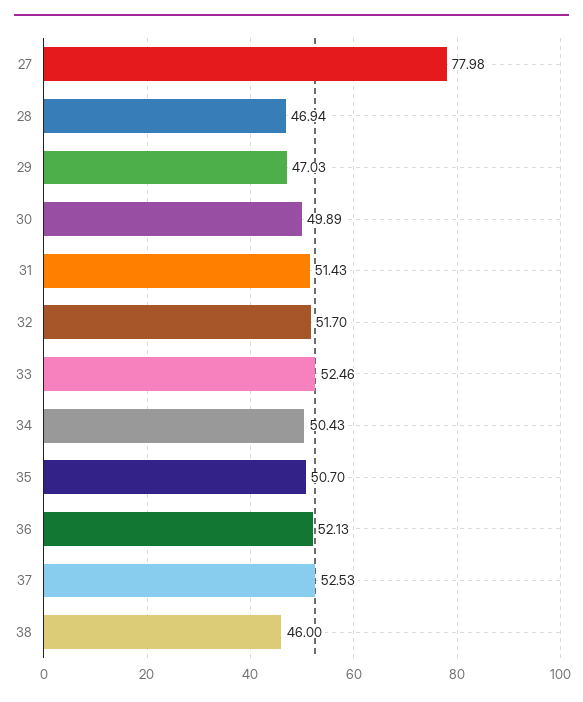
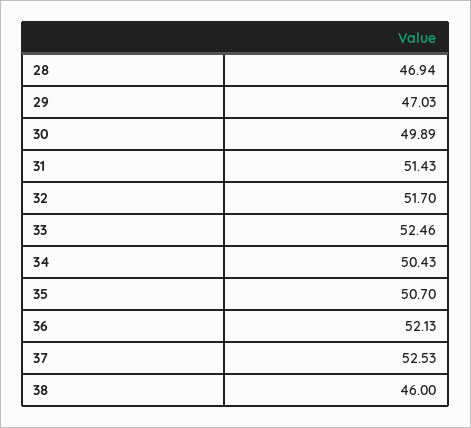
27: 77.98 -> none

